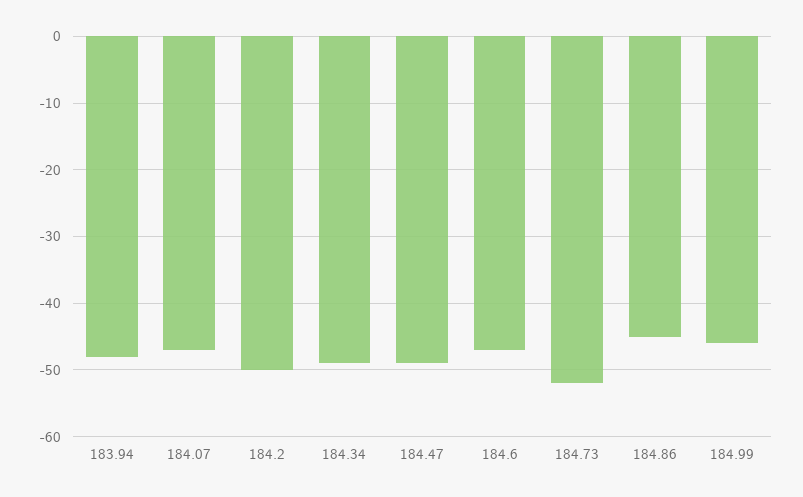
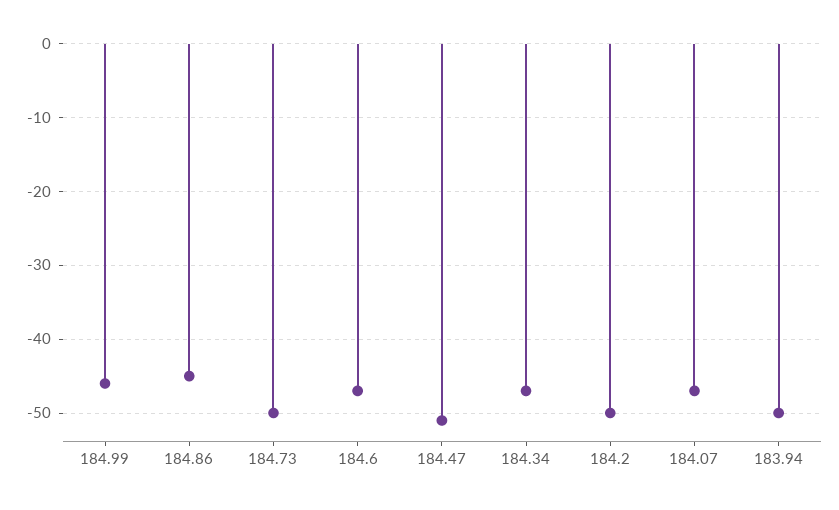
183.94: -48 -> -50
184.34: -49 -> -47
184.47: -49 -> -51
184.73: -52 -> -50

